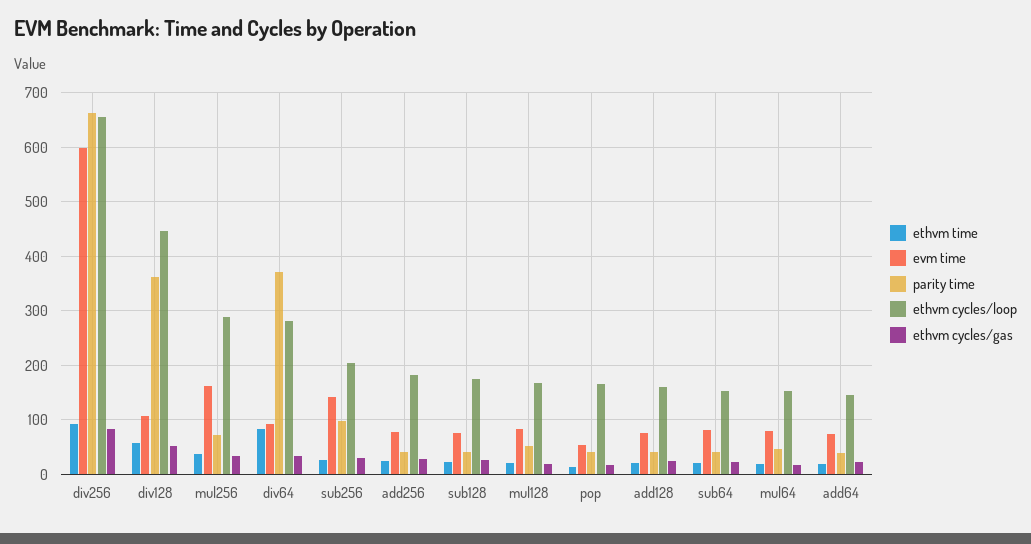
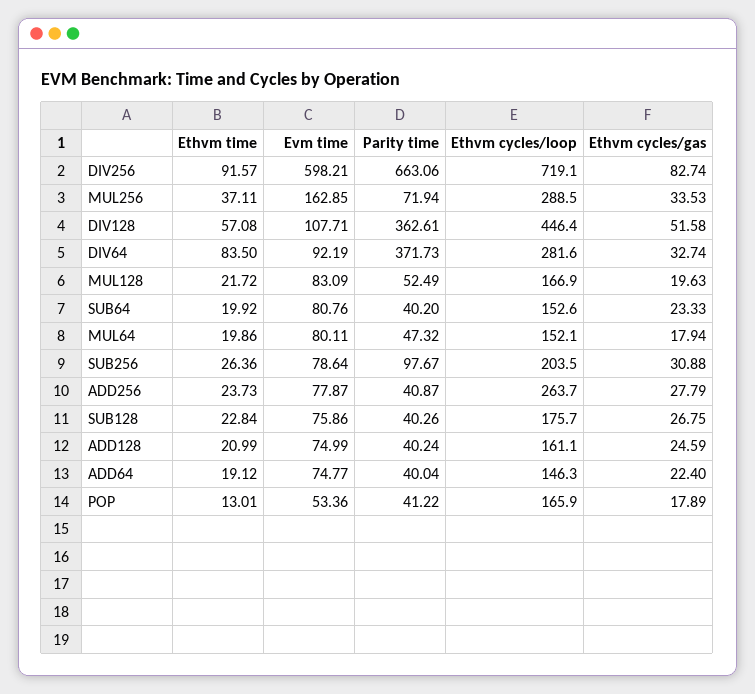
ethvm cycles/loop, div256: 660 -> 719.1
evm time, sub256: 140 -> 78.64
ethvm cycles/loop, add256: 180 -> 263.7

